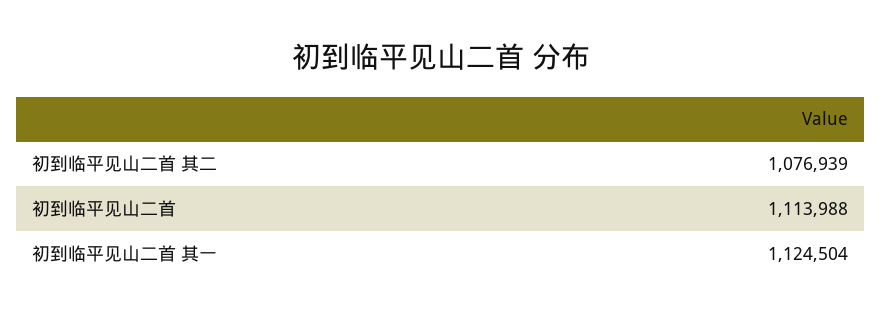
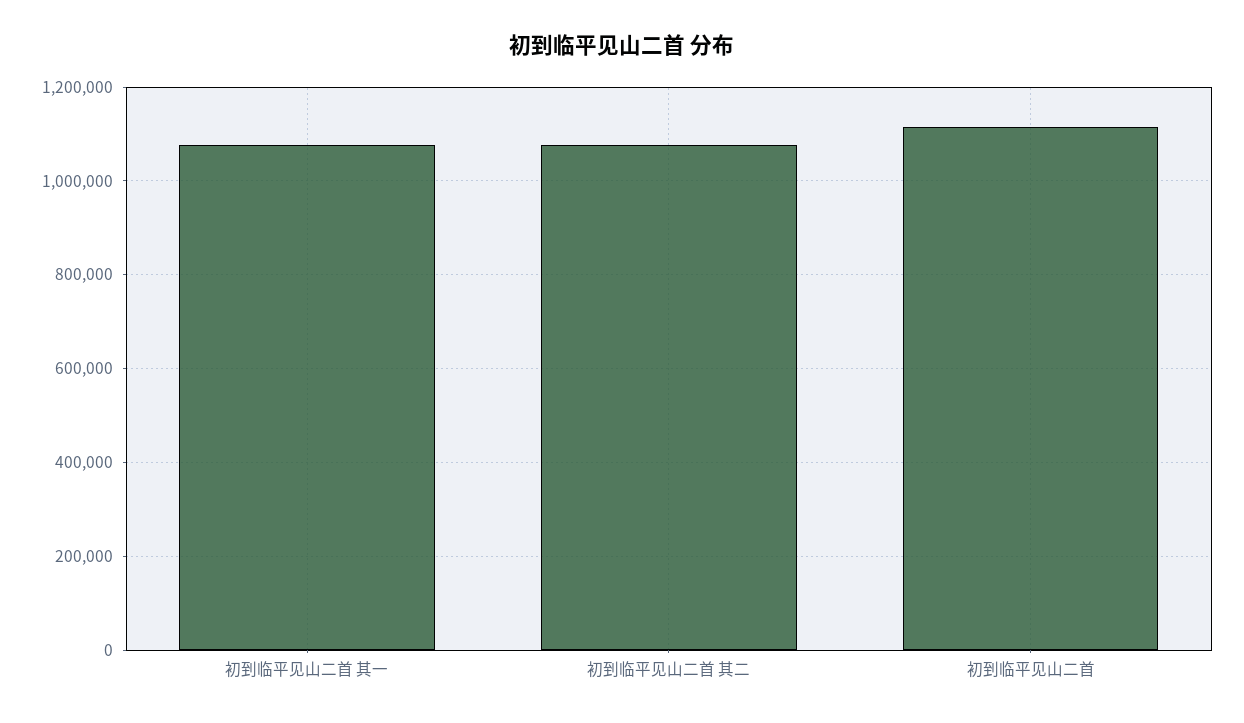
初到临平见山二首 其一: 1124504 -> 1080000

